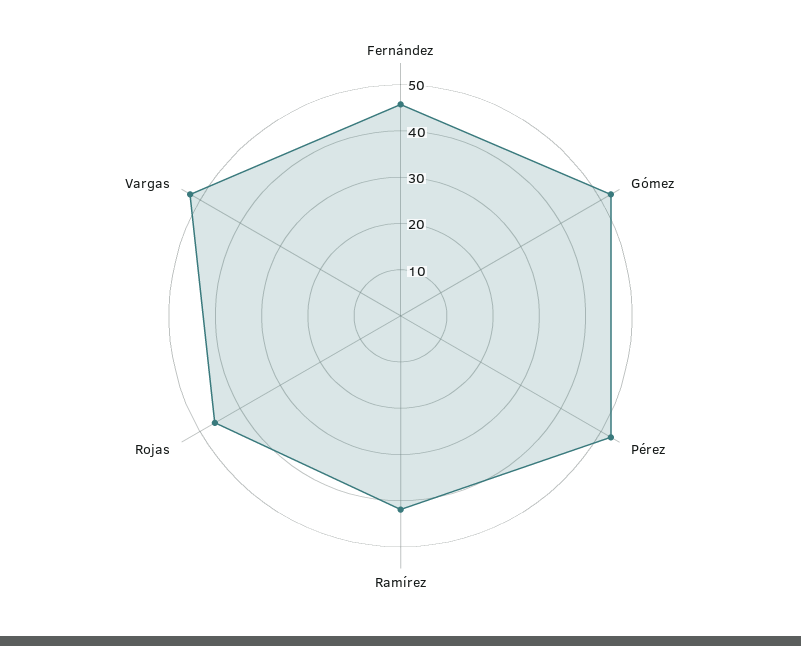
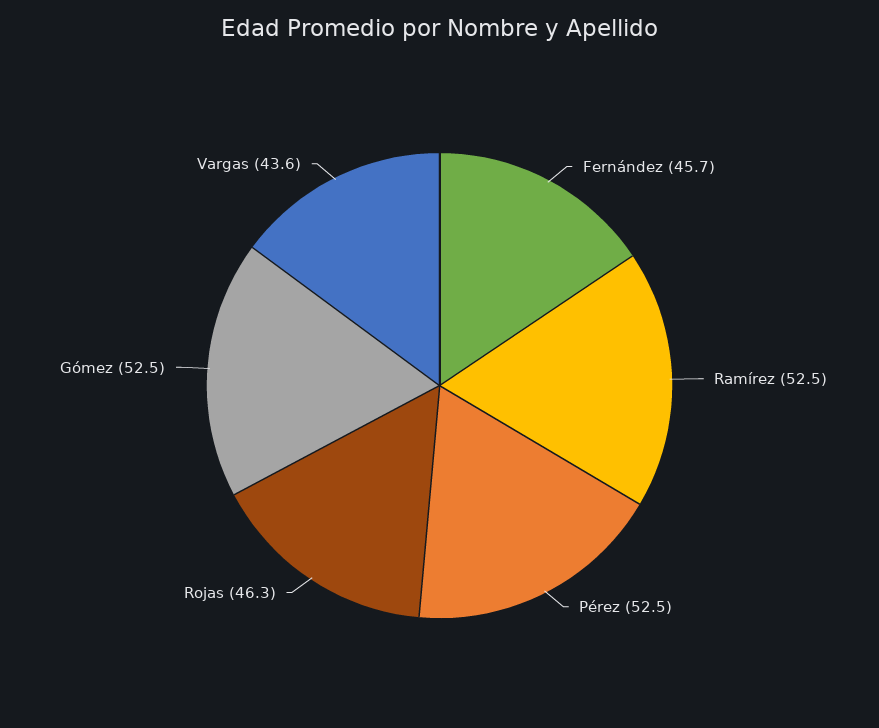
Ramírez: 42 -> 52.5
Vargas: 52 -> 43.6

